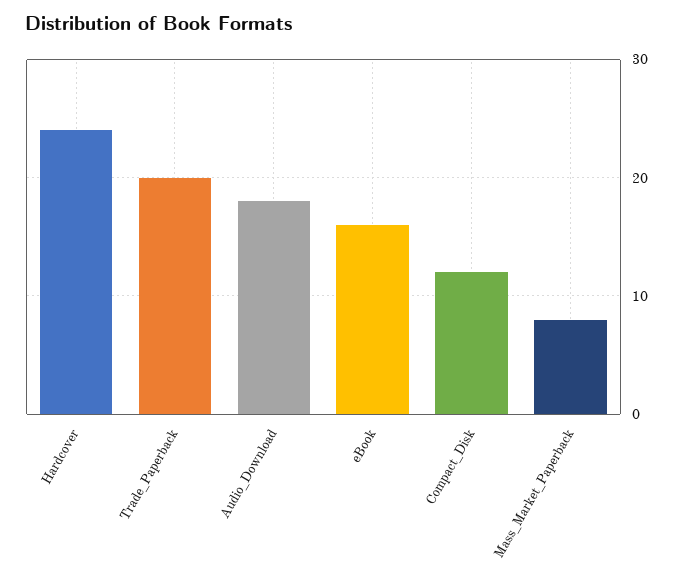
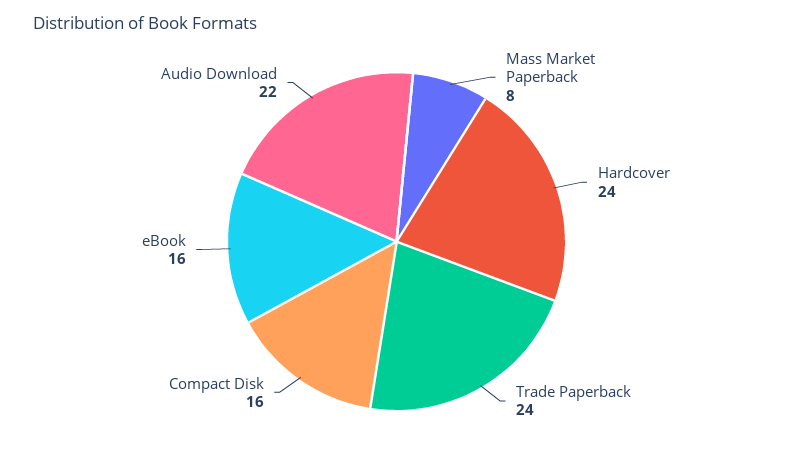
Trade_Paperback: 20 -> 24
Audio_Download: 18 -> 22
Compact_Disk: 12 -> 16

